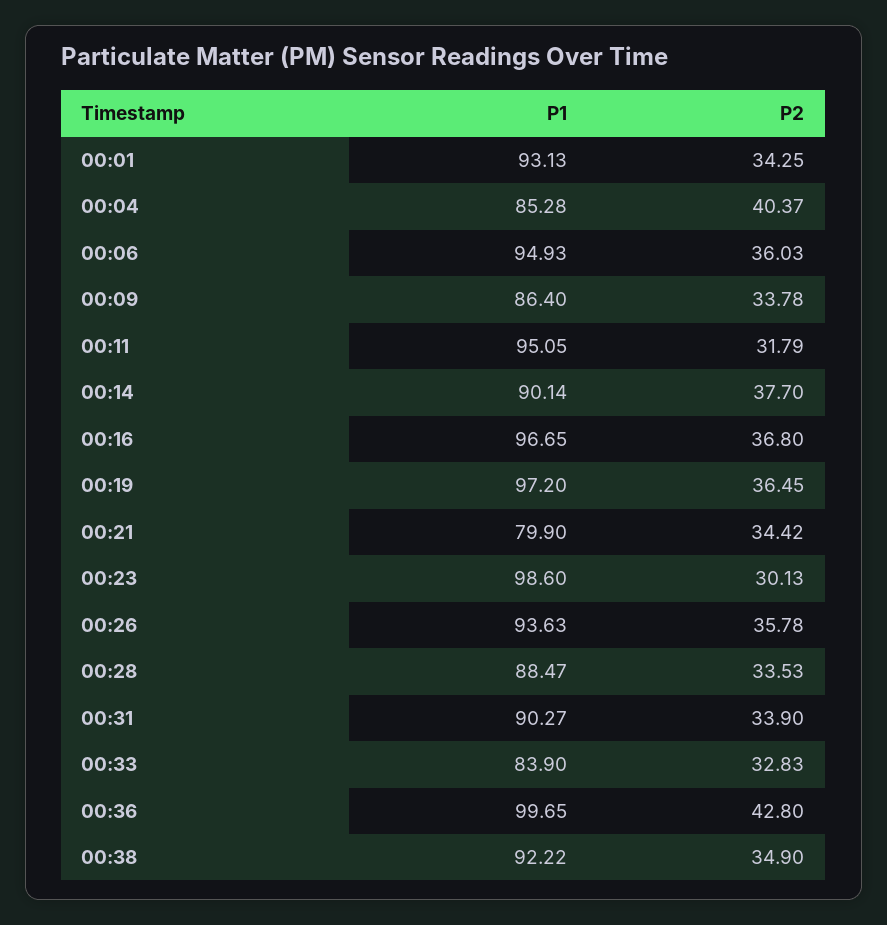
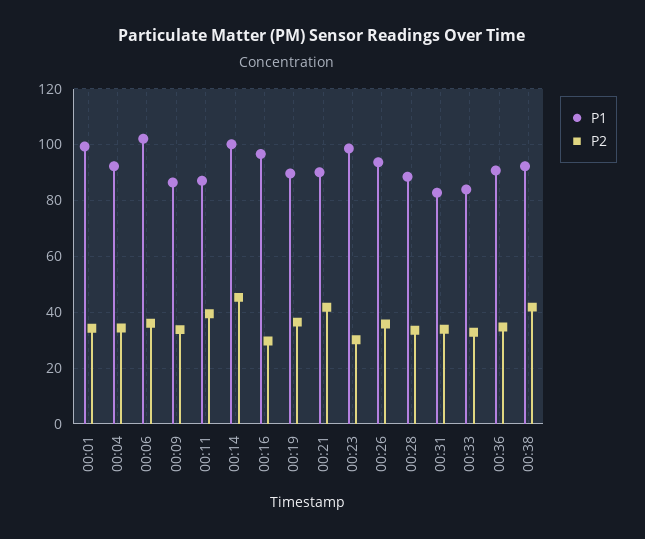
P1, 00:01: 93.13 -> 100
P1, 00:04: 85.28 -> 92.5
P2, 00:04: 40.37 -> 35
P1, 00:06: 94.93 -> 102.5
P1, 00:11: 95.05 -> 87.5
P2, 00:11: 31.79 -> 40
P1, 00:14: 90.14 -> 100
P2, 00:14: 37.7 -> 45
P2, 00:16: 36.8 -> 30
P1, 00:19: 97.2 -> 90
P1, 00:21: 79.9 -> 90
P2, 00:21: 34.42 -> 42.5
P1, 00:31: 90.27 -> 82.5
P1, 00:36: 99.65 -> 90
P2, 00:36: 42.8 -> 35
P2, 00:38: 34.9 -> 42.5

